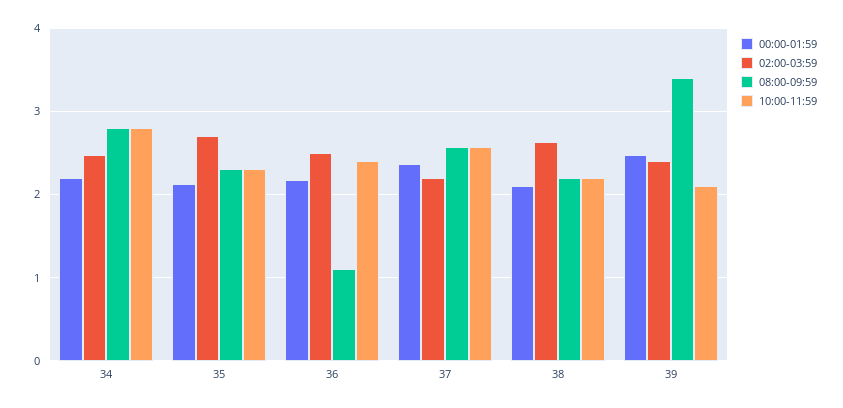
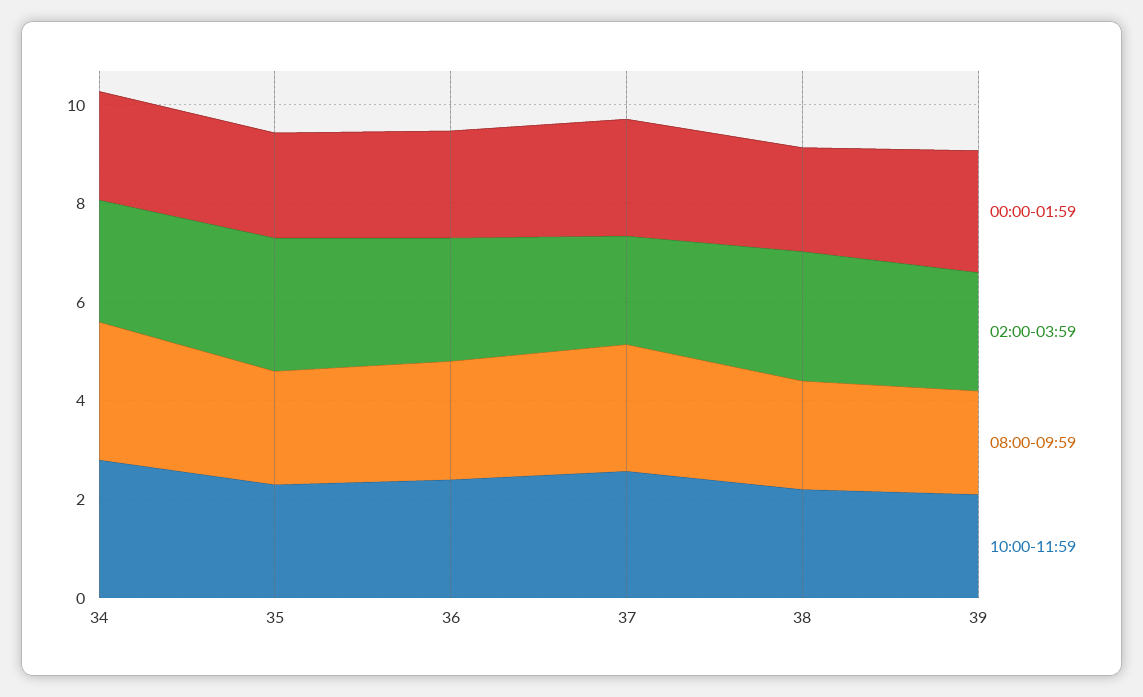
08:00-09:59, 36: 1.1 -> 2.5
08:00-09:59, 39: 3.4 -> 2

